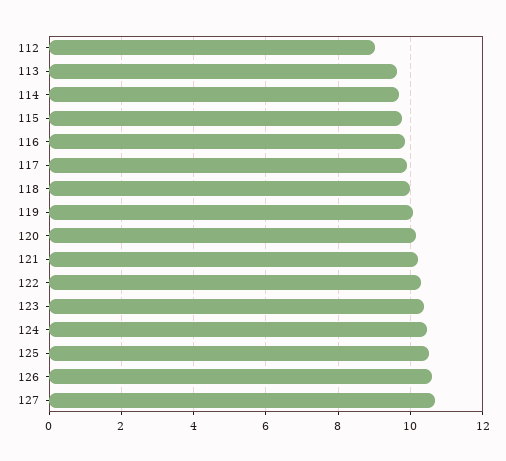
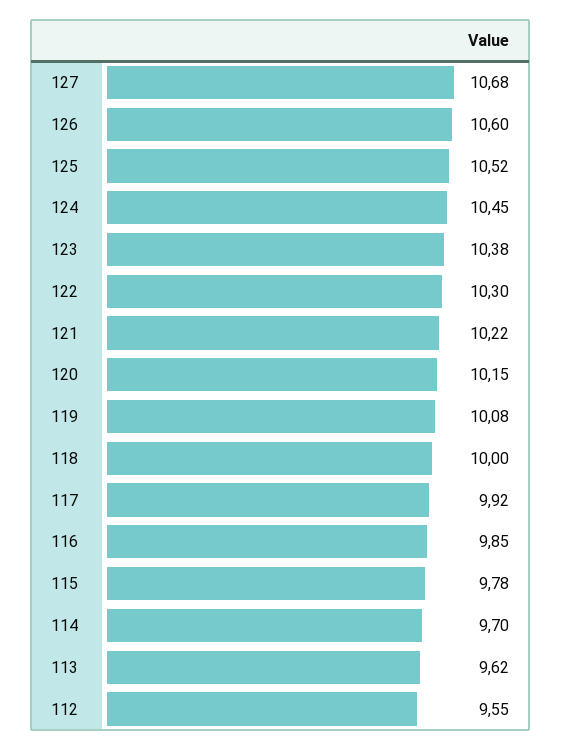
112: 9 -> 9.55

